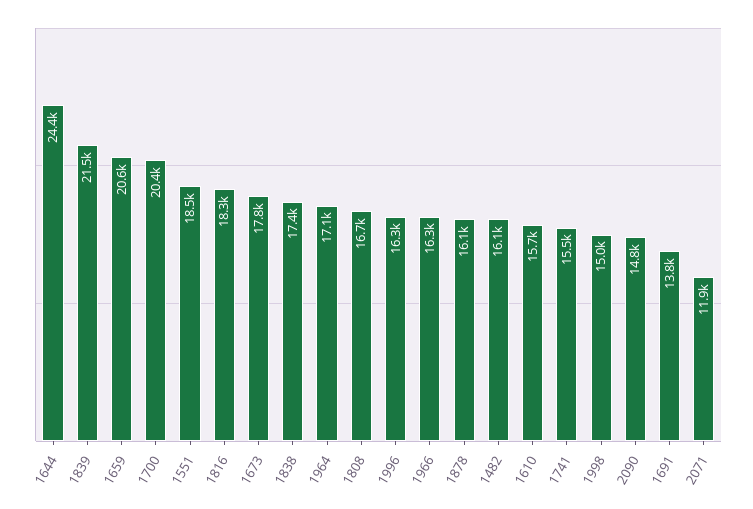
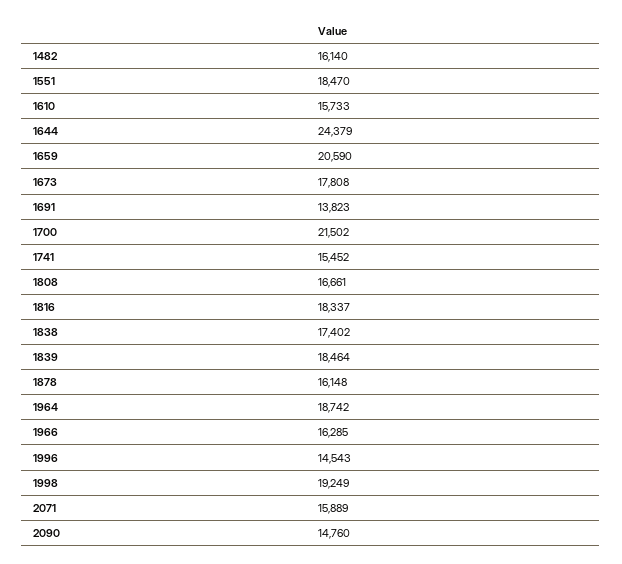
1839: 21500 -> 18464
1700: 20400 -> 21502
1964: 17100 -> 18742
1996: 16300 -> 14543
1998: 15000 -> 19249
2071: 11900 -> 15889

